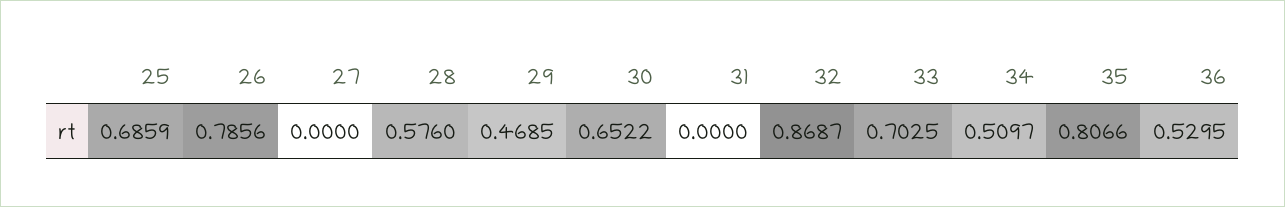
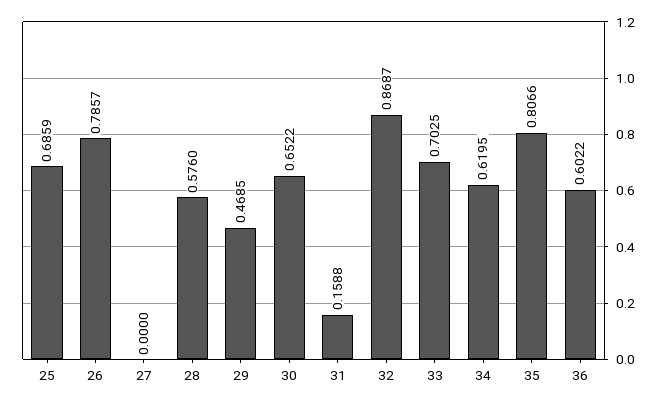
26: 0.7856 -> 0.7857
31: 0 -> 0.1588
34: 0.5097 -> 0.6195
36: 0.5295 -> 0.6022

